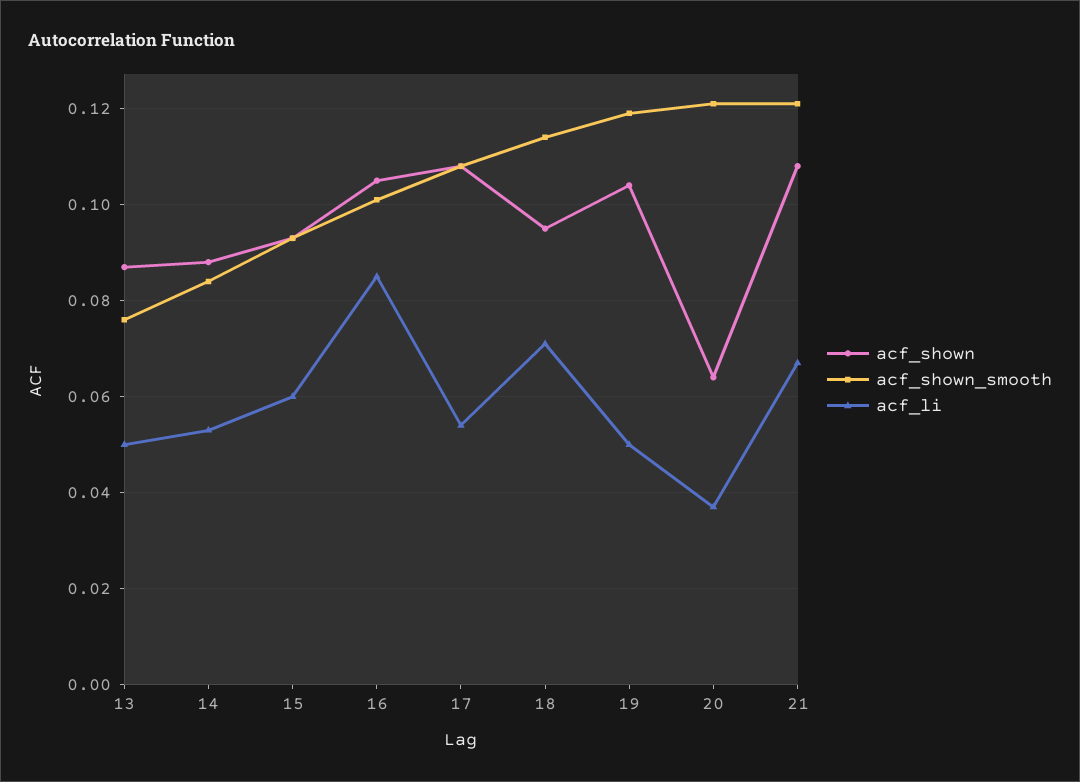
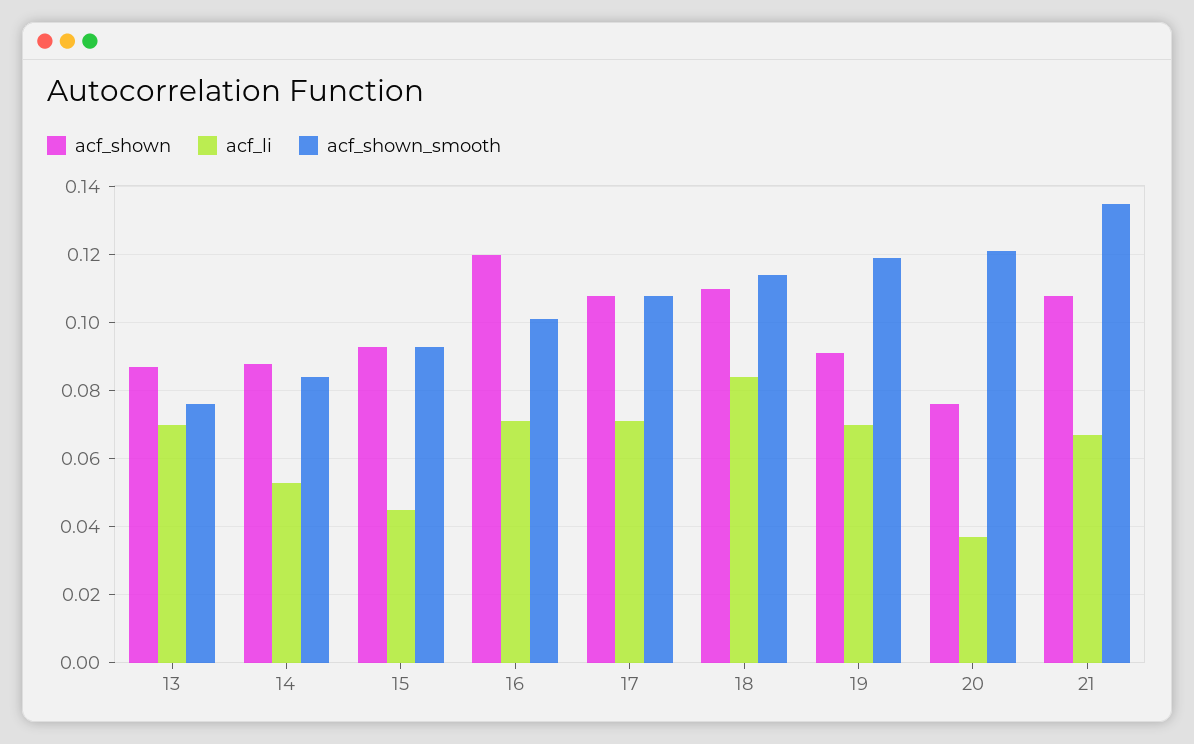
acf_li, 13: 0.05 -> 0.07
acf_li, 15: 0.06 -> 0.045
acf_shown, 16: 0.105 -> 0.12
acf_li, 16: 0.085 -> 0.07
acf_li, 17: 0.055 -> 0.07
acf_shown, 18: 0.095 -> 0.11
acf_li, 18: 0.07 -> 0.085
acf_shown, 19: 0.105 -> 0.09
acf_li, 19: 0.05 -> 0.07
acf_shown, 20: 0.065 -> 0.075
acf_shown_smooth, 21: 0.12 -> 0.135

